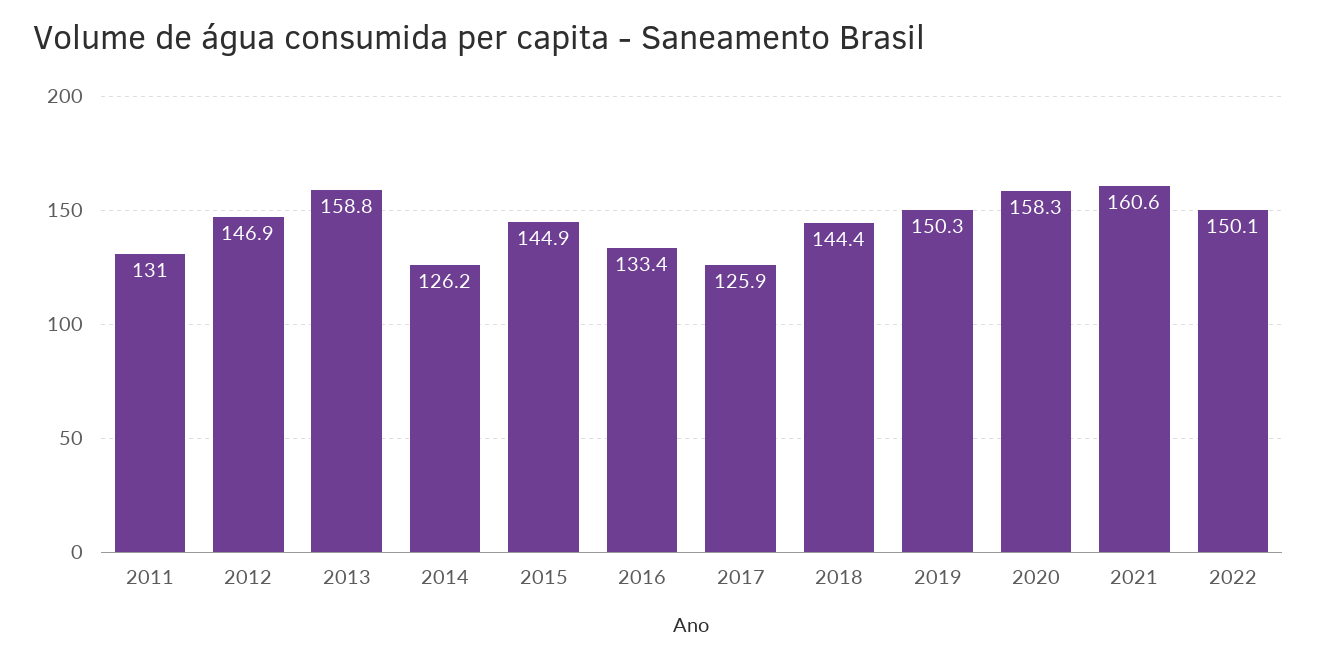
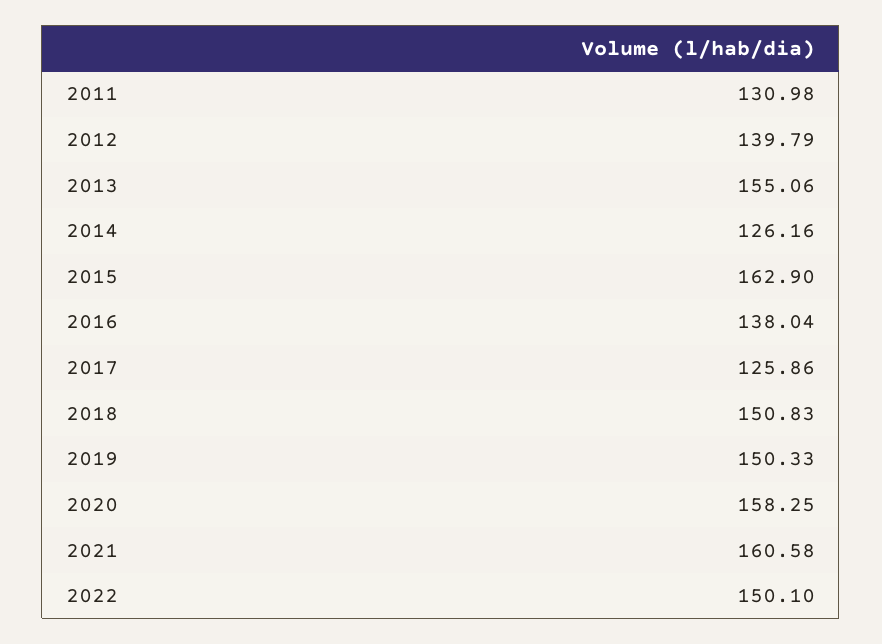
2012: 146.9 -> 139.79
2013: 158.8 -> 155.06
2015: 144.9 -> 162.9
2016: 133.4 -> 138.04
2018: 144.4 -> 150.83

